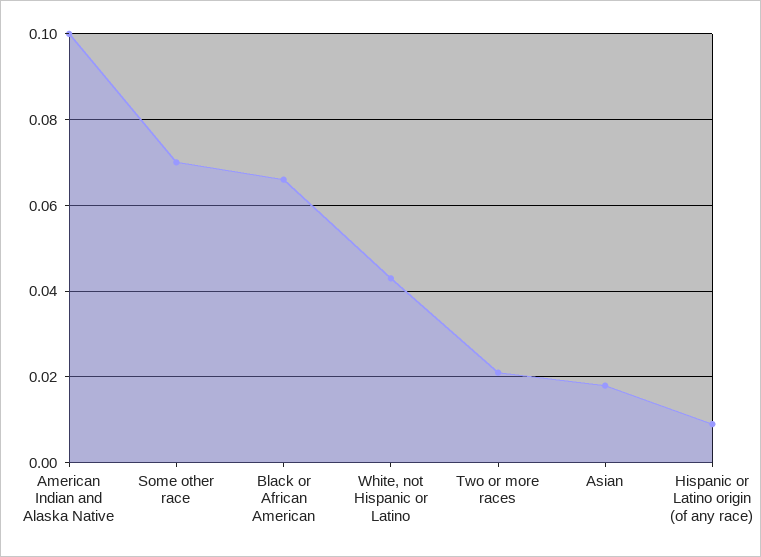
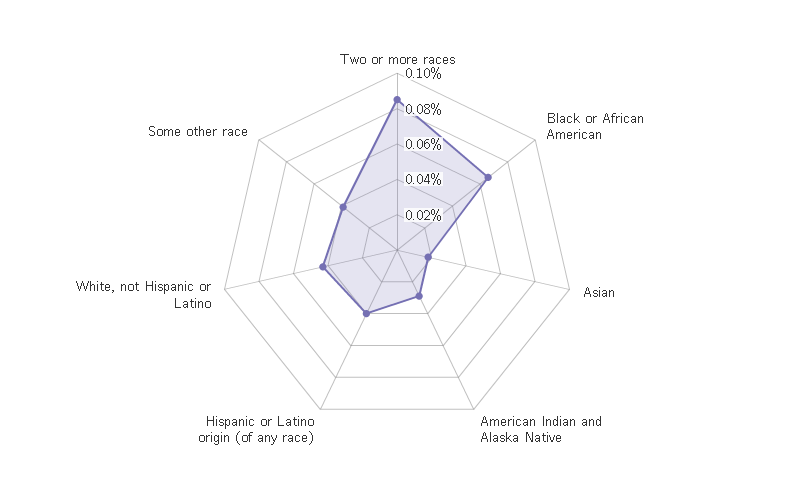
American Indian and Alaska Native: 0.1 -> 0.03
Some other race: 0.07 -> 0.04
Two or more races: 0.02 -> 0.085
Hispanic or Latino origin (of any race): 0.01 -> 0.04

